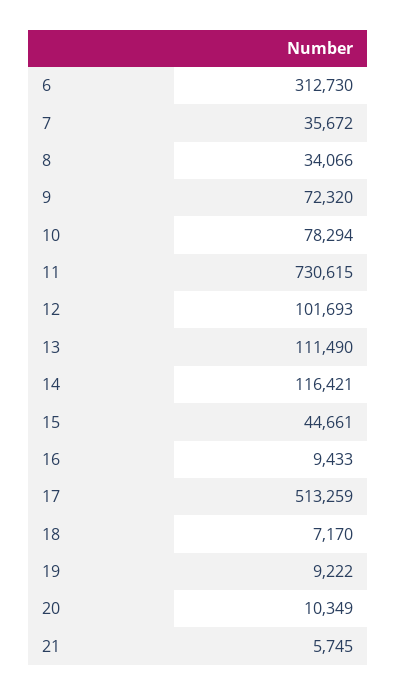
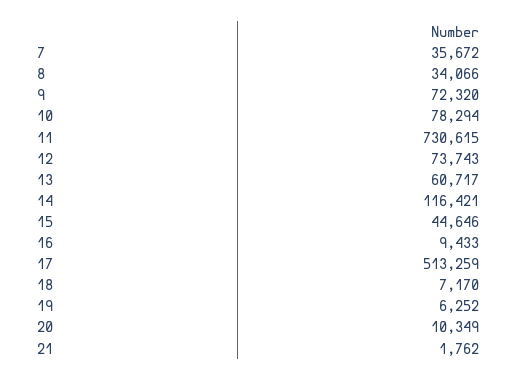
6: 312730 -> none
12: 101693 -> 73743
13: 111490 -> 60717
15: 44661 -> 44646
19: 9222 -> 6252
21: 5745 -> 1762

